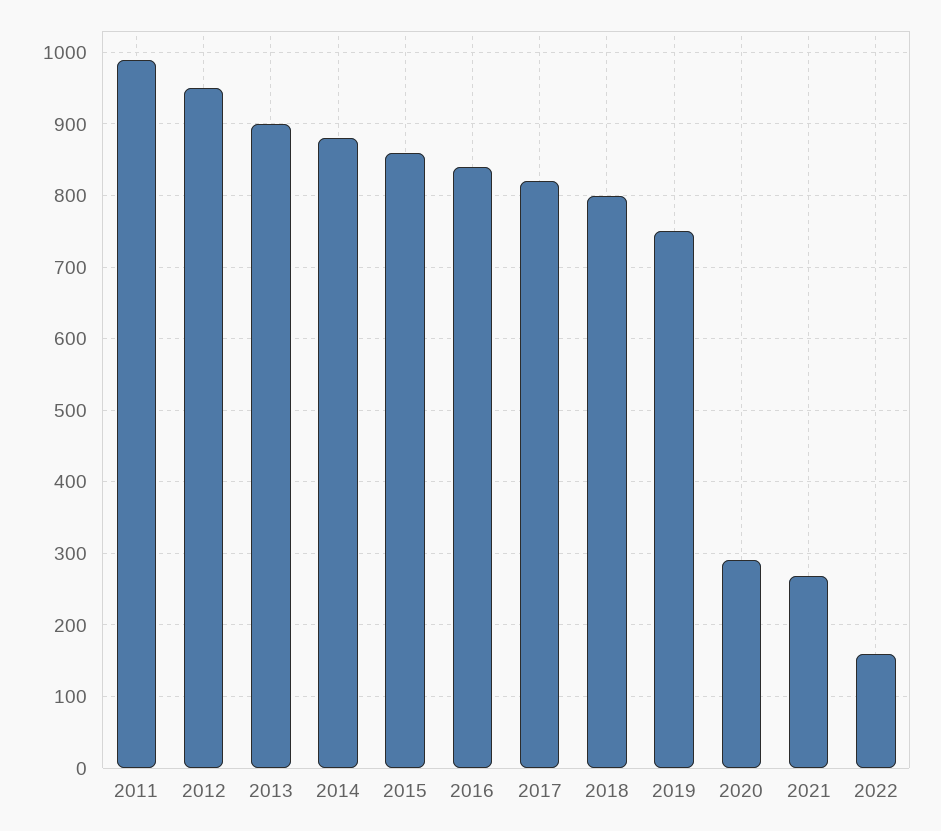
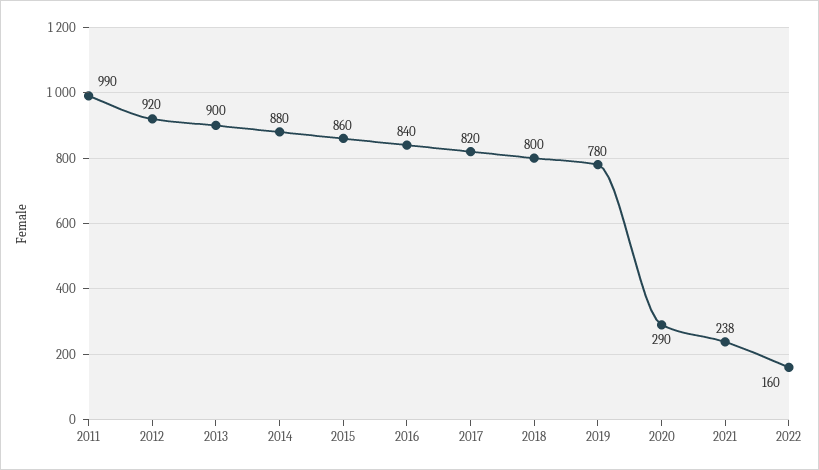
2012: 950 -> 920
2019: 750 -> 780
2021: 270 -> 238

